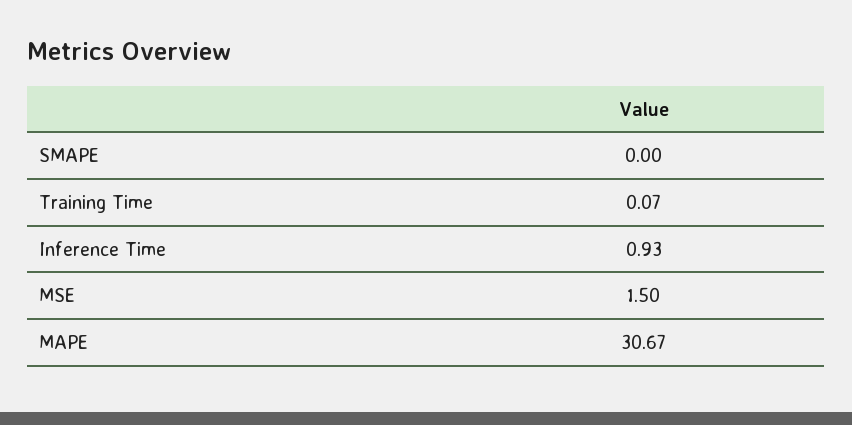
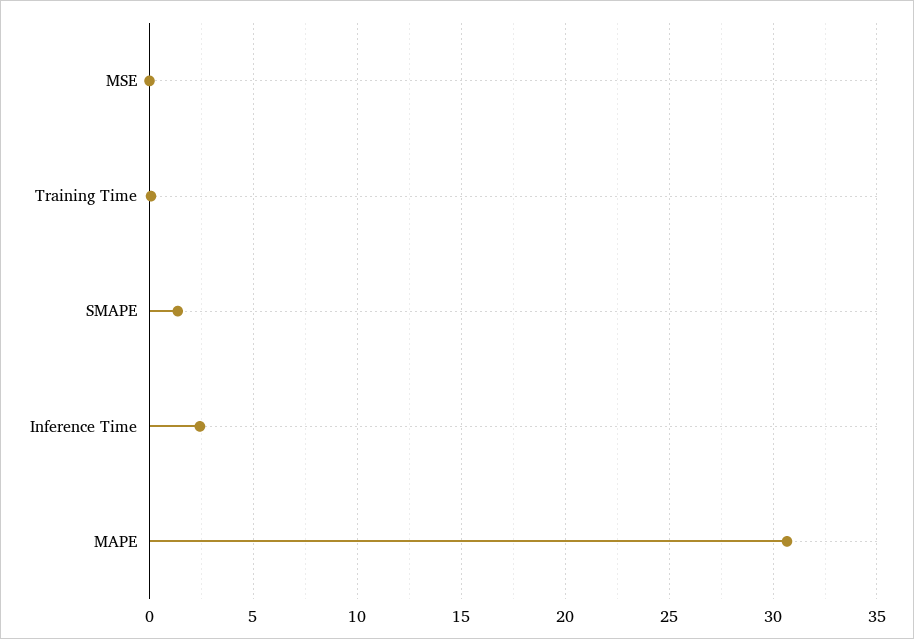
SMAPE: 0 -> 1.5
Inference Time: 0.93 -> 2.5
MSE: 1.5 -> 0

